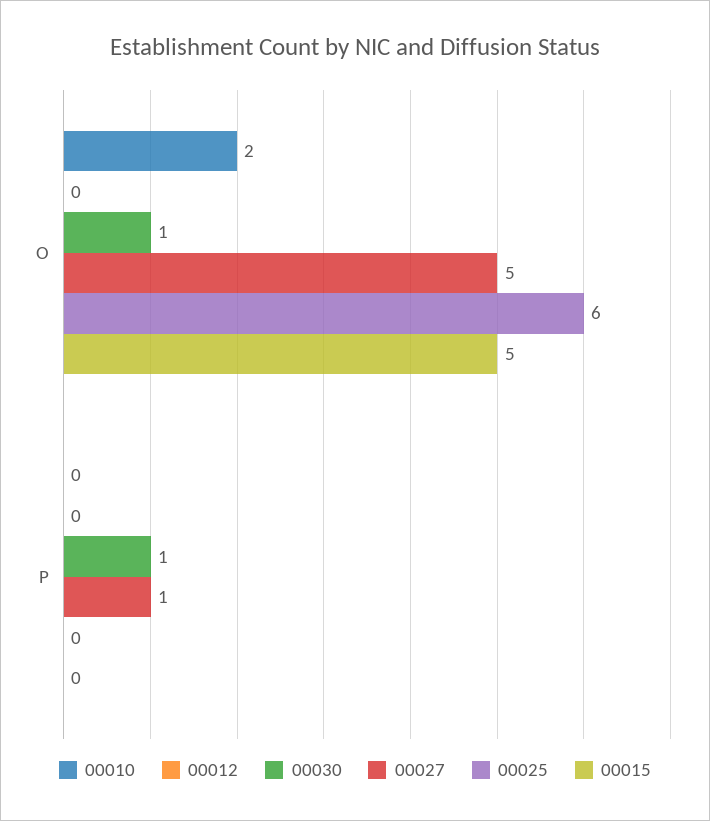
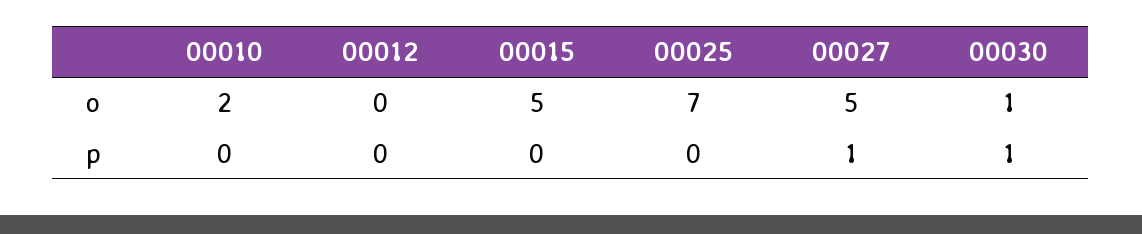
00025, O: 6 -> 7

